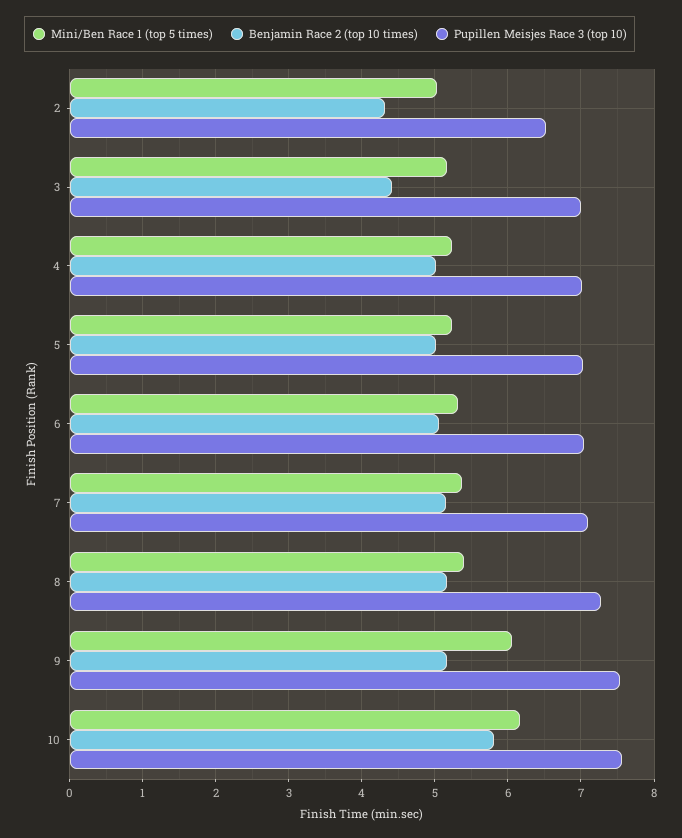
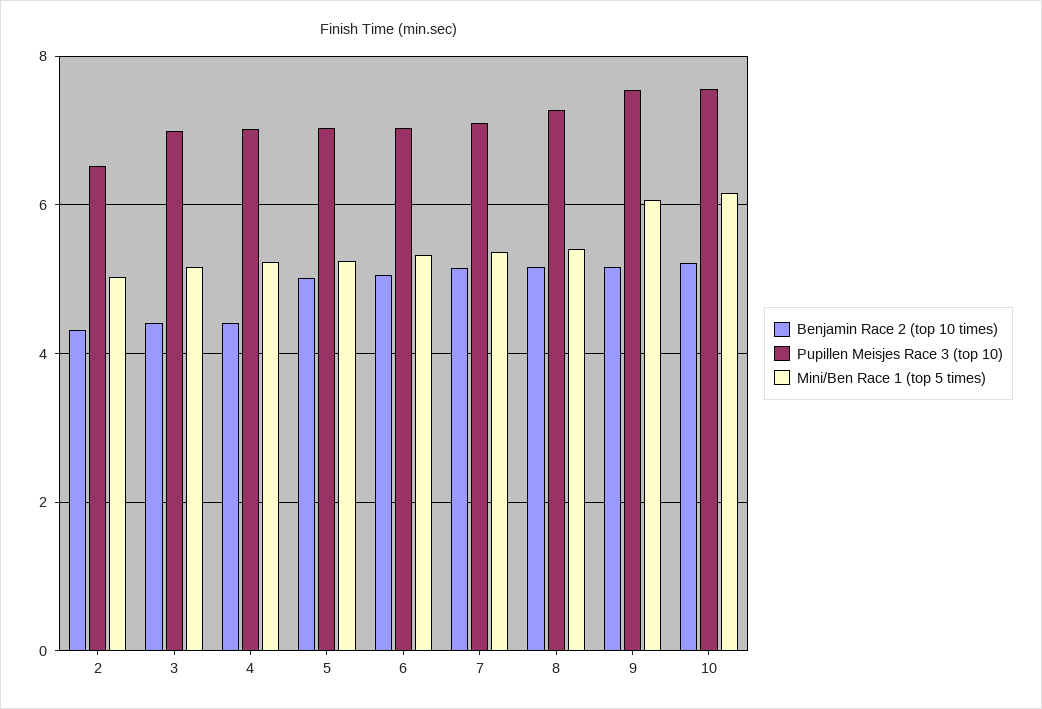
Benjamin Race 2 (top 10 times), 4: 5 -> 4.4
Benjamin Race 2 (top 10 times), 10: 5.8 -> 5.2

